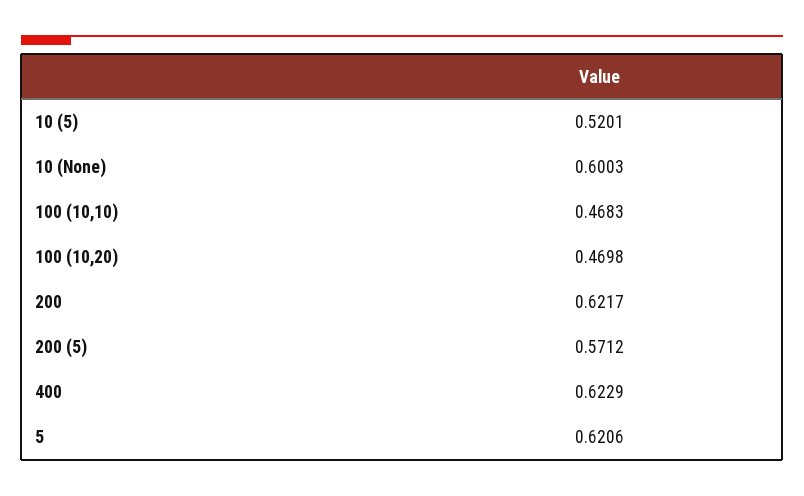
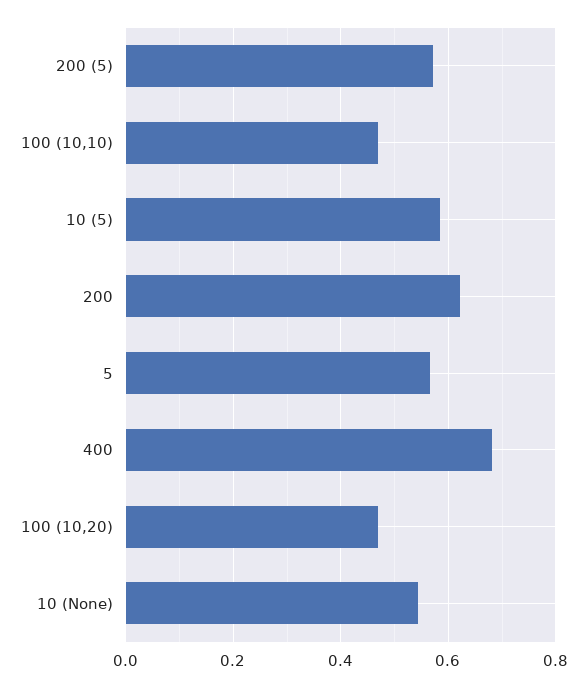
10 (5): 0.5201 -> 0.58
10 (None): 0.6003 -> 0.54
400: 0.6229 -> 0.68
5: 0.6206 -> 0.56

